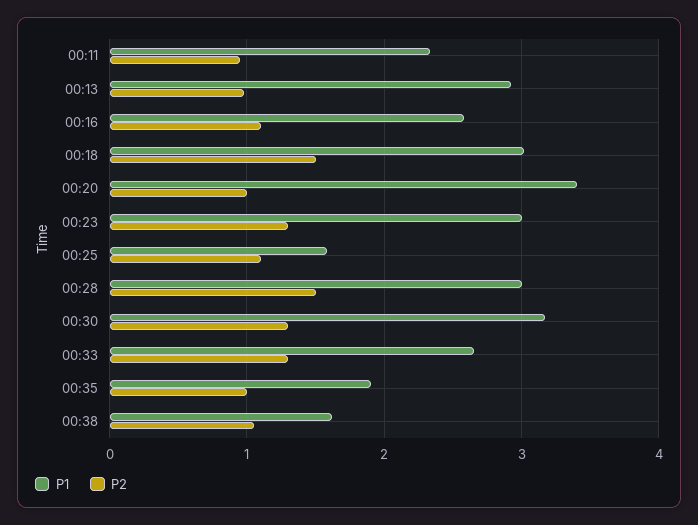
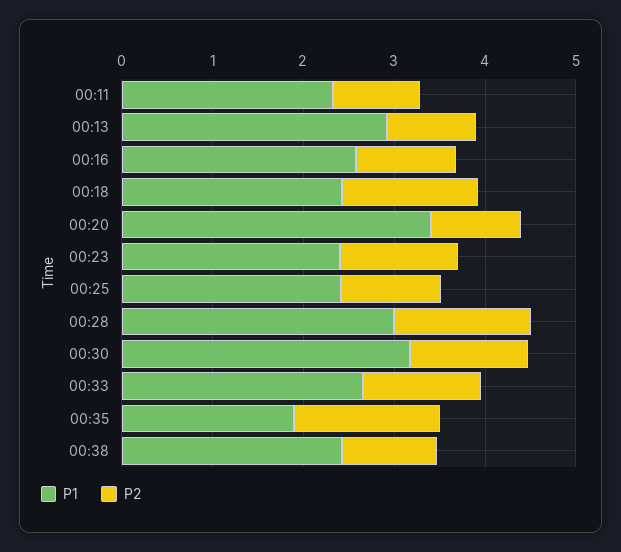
P1, 00:18: 3 -> 2.4
P1, 00:23: 3 -> 2.4
P1, 00:25: 1.6 -> 2.4
P2, 00:35: 1 -> 1.6
P1, 00:38: 1.6 -> 2.4

